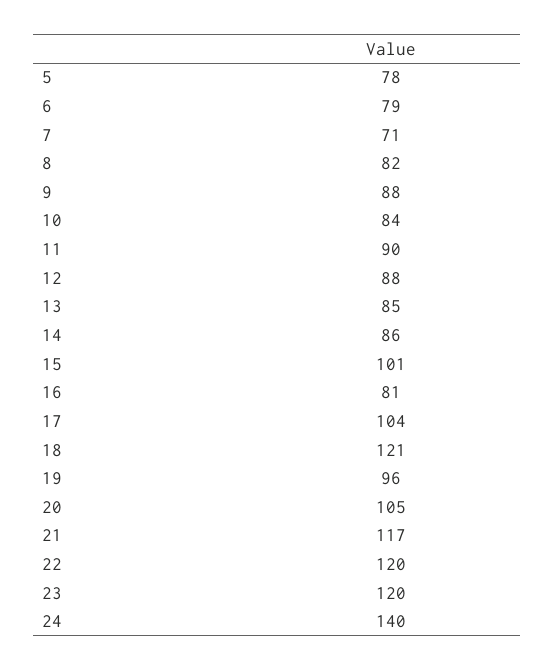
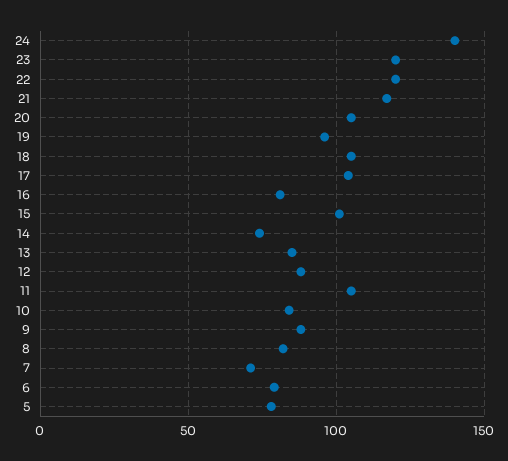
11: 90 -> 105
14: 86 -> 75
18: 121 -> 105

